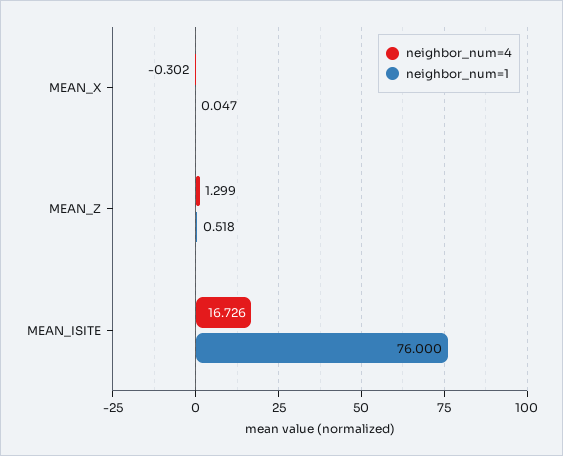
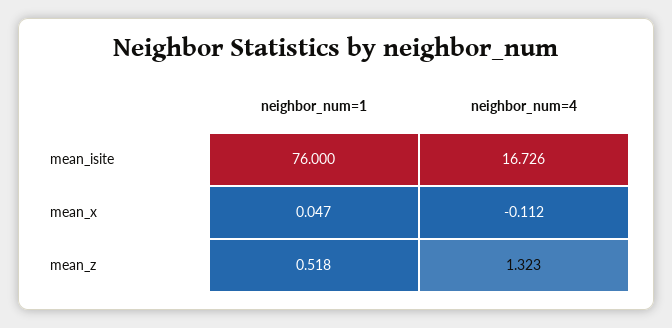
neighbor_num=4, MEAN_X: -0.302 -> -0.112
neighbor_num=4, MEAN_Z: 1.299 -> 1.323

